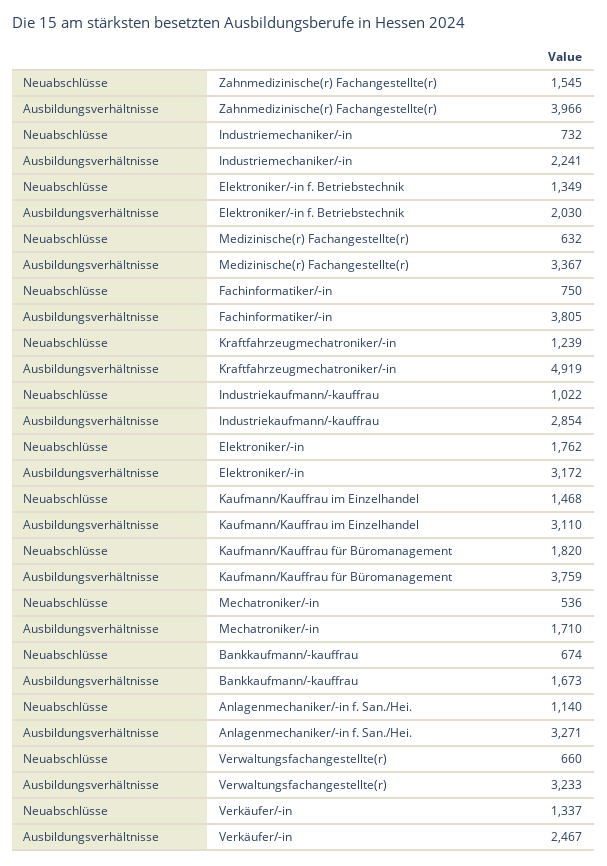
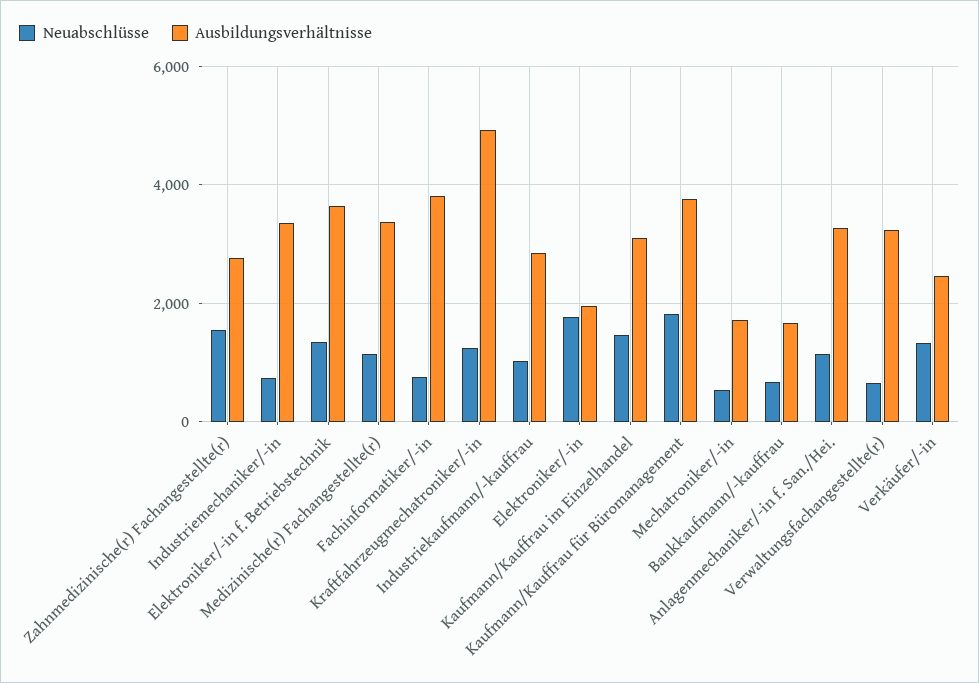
Ausbildungsverhältnisse, Zahnmedizinische(r) Fachangestellte(r): 3966 -> 2800
Ausbildungsverhältnisse, Industriemechaniker/-in: 2241 -> 3400
Ausbildungsverhältnisse, Elektroniker/-in f. Betriebstechnik: 2030 -> 3600
Neuabschlüsse, Medizinische(r) Fachangestellte(r): 632 -> 1200
Ausbildungsverhältnisse, Elektroniker/-in: 3172 -> 2000

